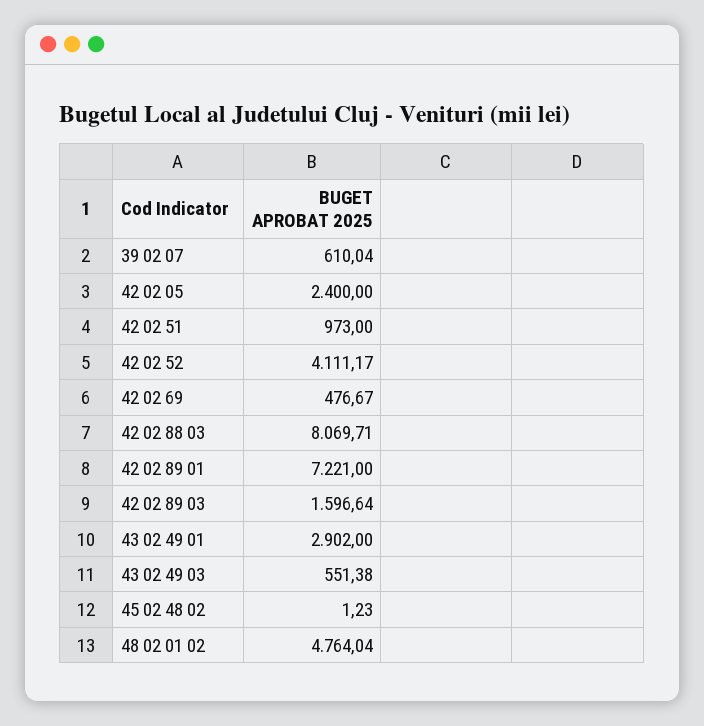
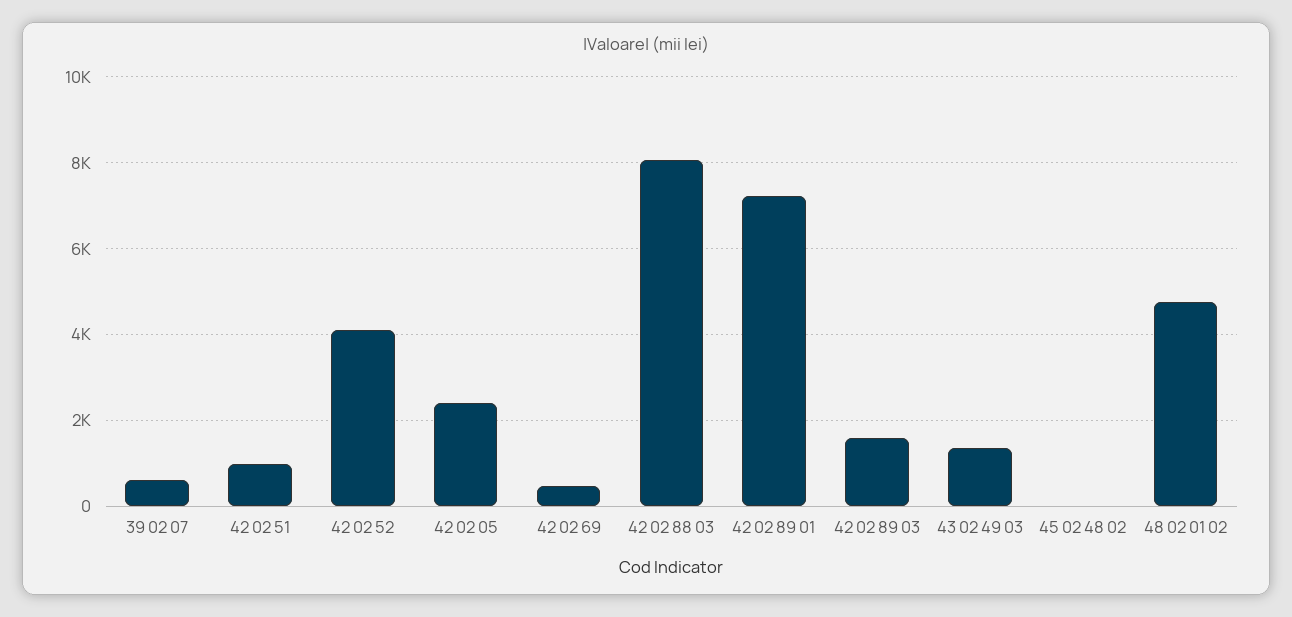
43 02 49 01: 2902 -> none
43 02 49 03: 551.38 -> 1400

